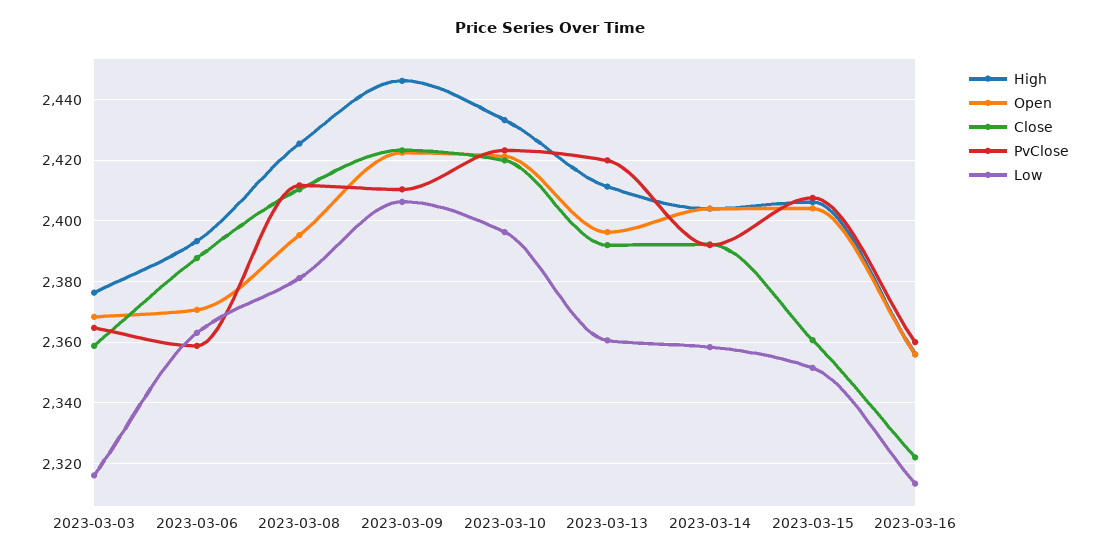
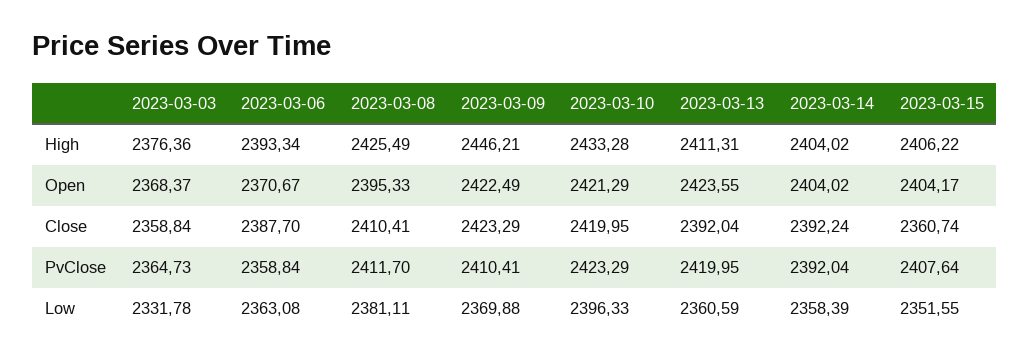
Low, 2023-03-03: 2316 -> 2331.78
Low, 2023-03-09: 2406 -> 2369.88
Open, 2023-03-13: 2396 -> 2423.55
High, 2023-03-16: 2356 -> none
Open, 2023-03-16: 2356 -> none
Close, 2023-03-16: 2322 -> none
PvClose, 2023-03-16: 2360 -> none
Low, 2023-03-16: 2314 -> none

